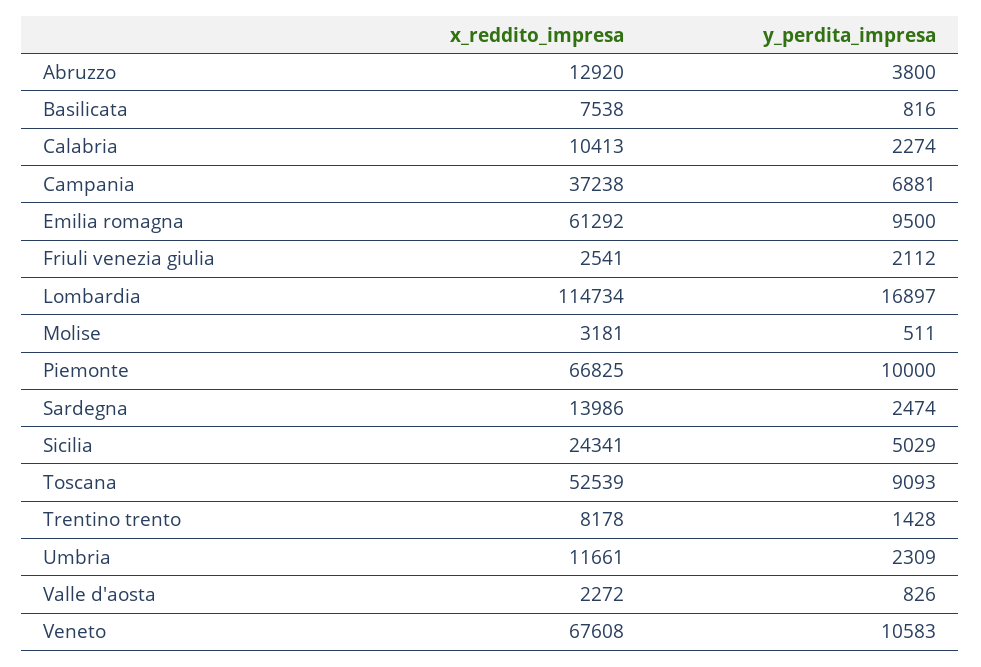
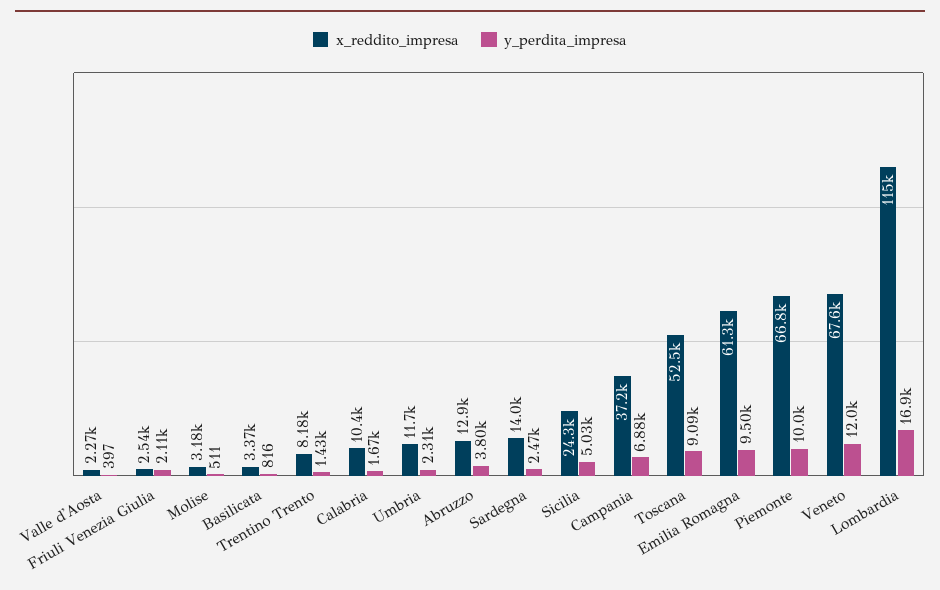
x_reddito_impresa, Basilicata: 7538 -> 3370
y_perdita_impresa, Calabria: 2274 -> 1670
y_perdita_impresa, Valle d'aosta: 826 -> 397
y_perdita_impresa, Veneto: 10583 -> 12000

